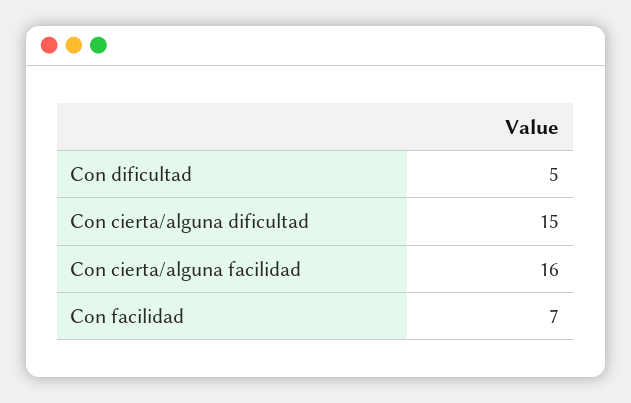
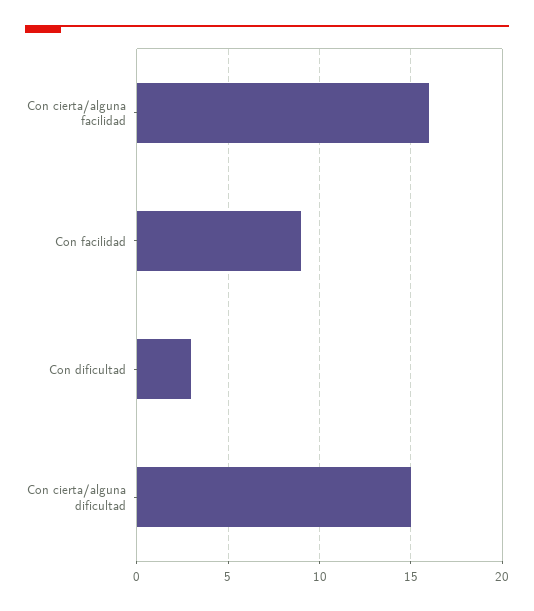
Con dificultad: 5 -> 3
Con facilidad: 7 -> 9

